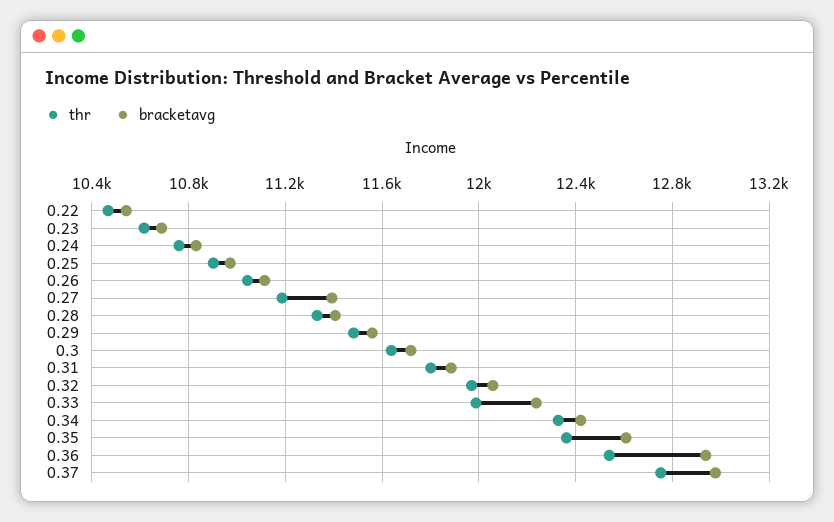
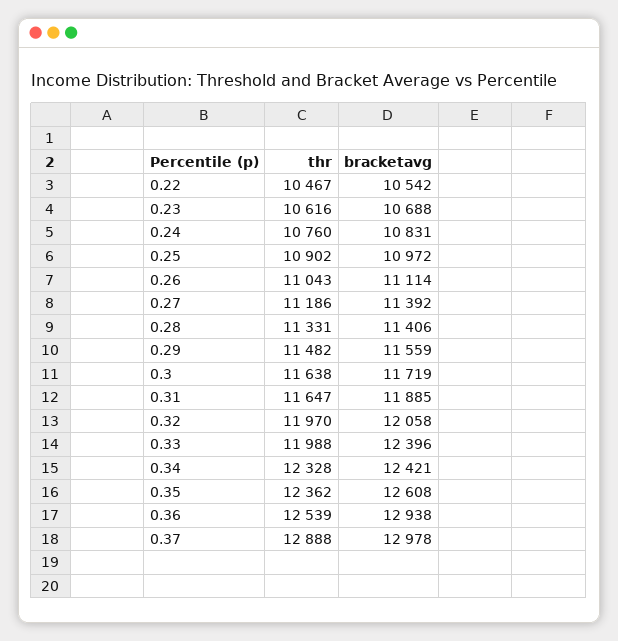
thr, 0.31: 11800 -> 11647
bracketavg, 0.33: 12250 -> 12396
thr, 0.37: 12750 -> 12888

